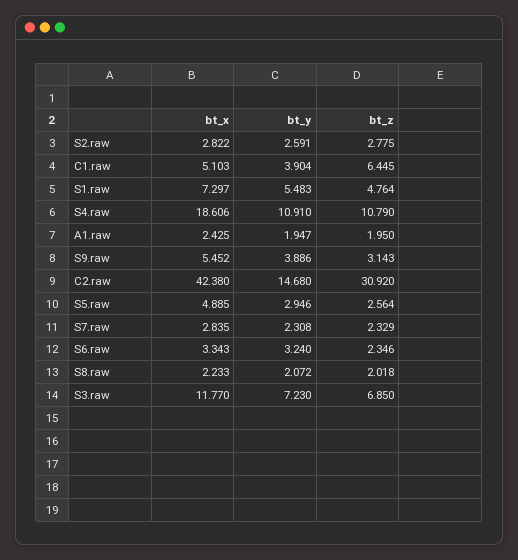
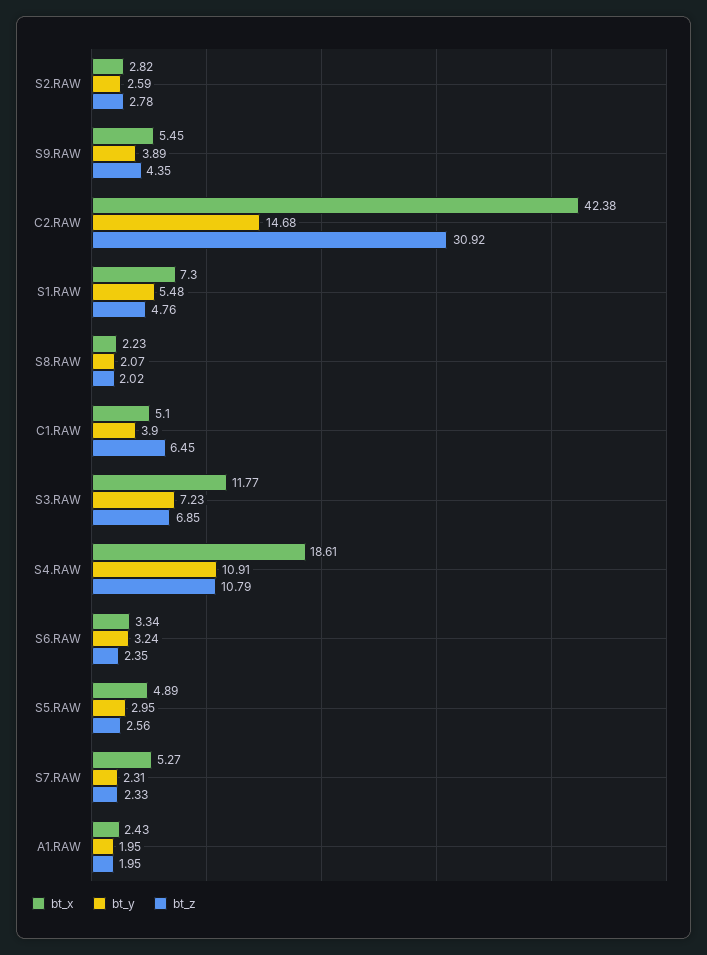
bt_z, S9.raw: 3.143 -> 4.35
bt_x, S7.raw: 2.835 -> 5.27

